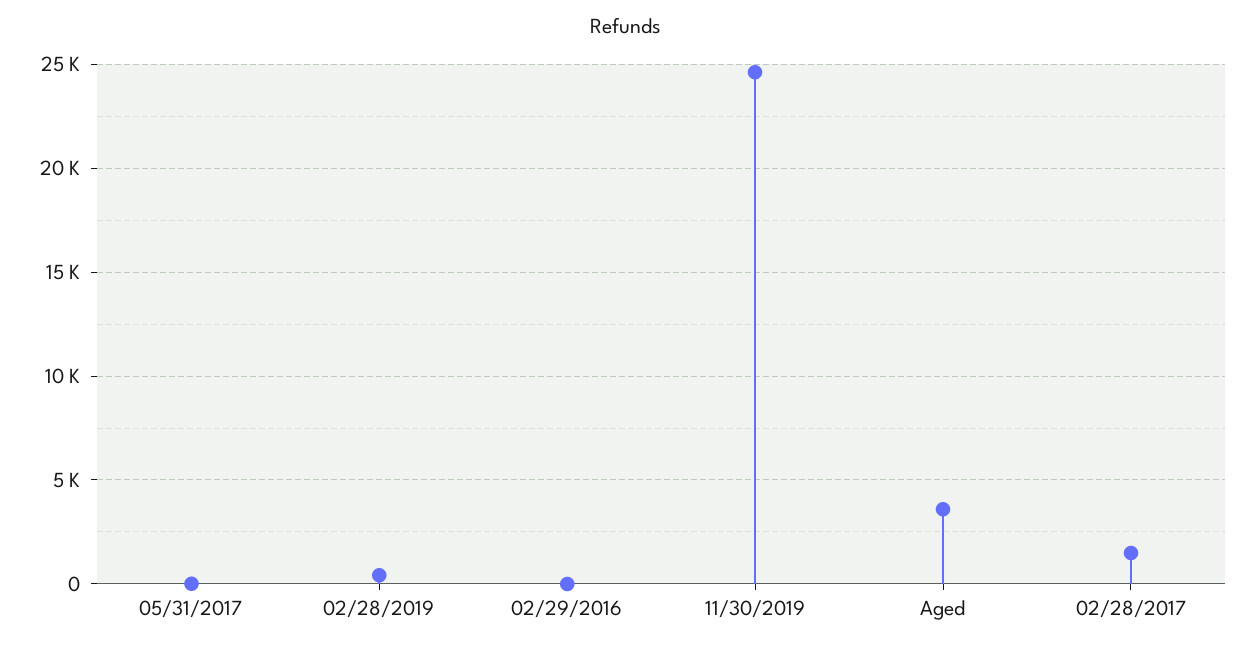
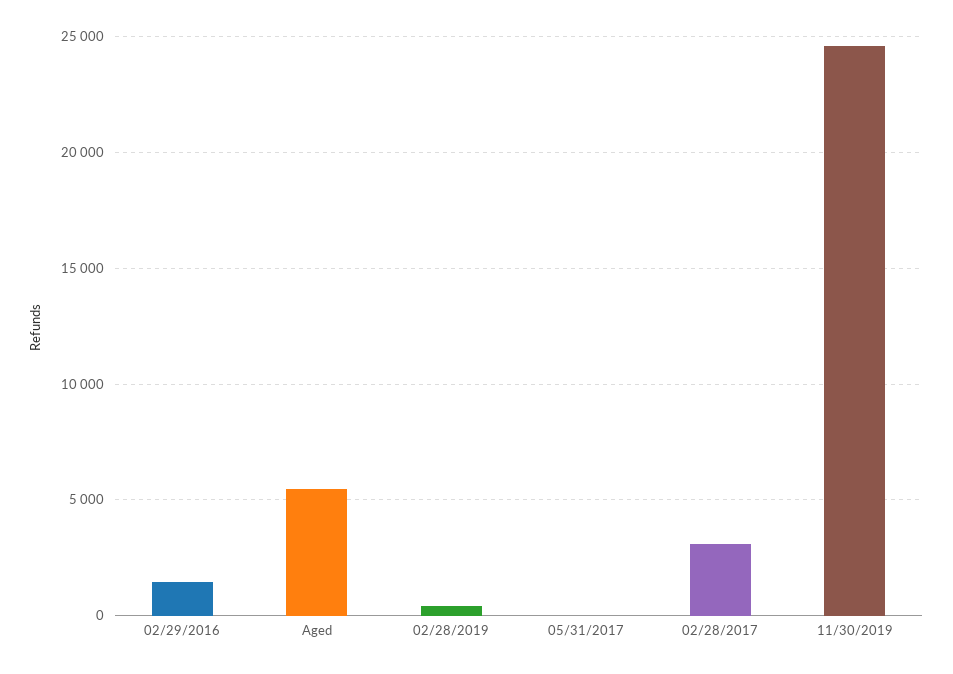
02/29/2016: 0 -> 1500
Aged: 3500 -> 5500
02/28/2017: 1500 -> 3000

